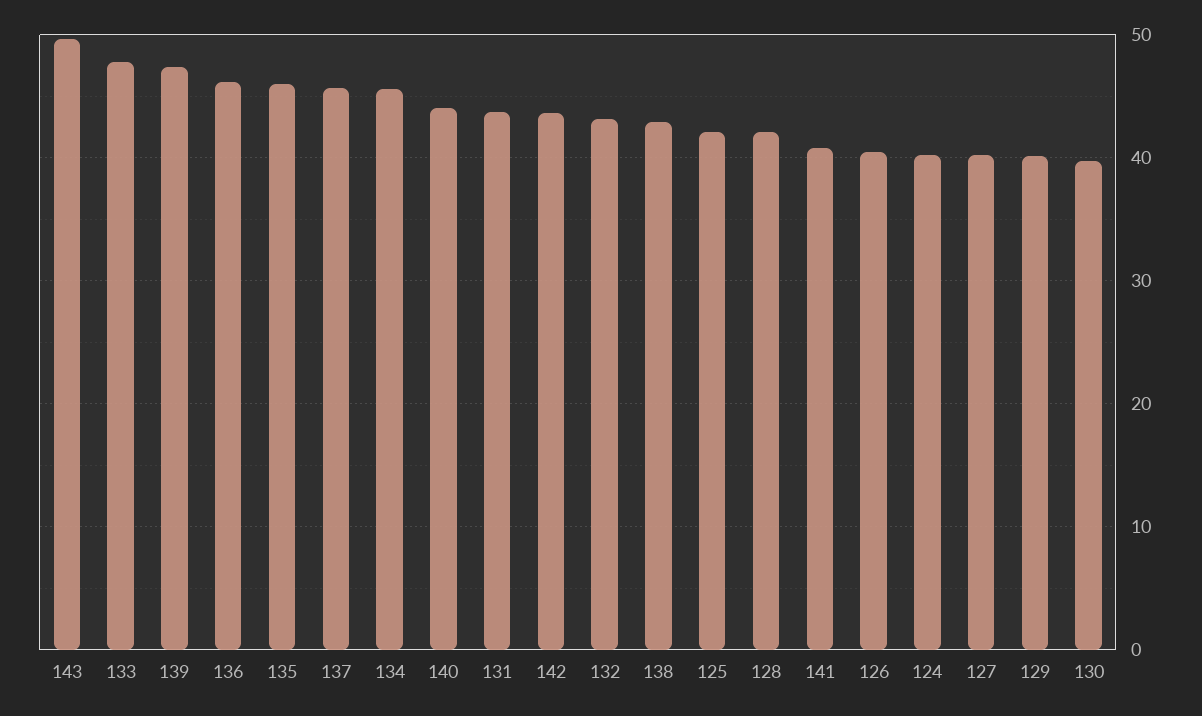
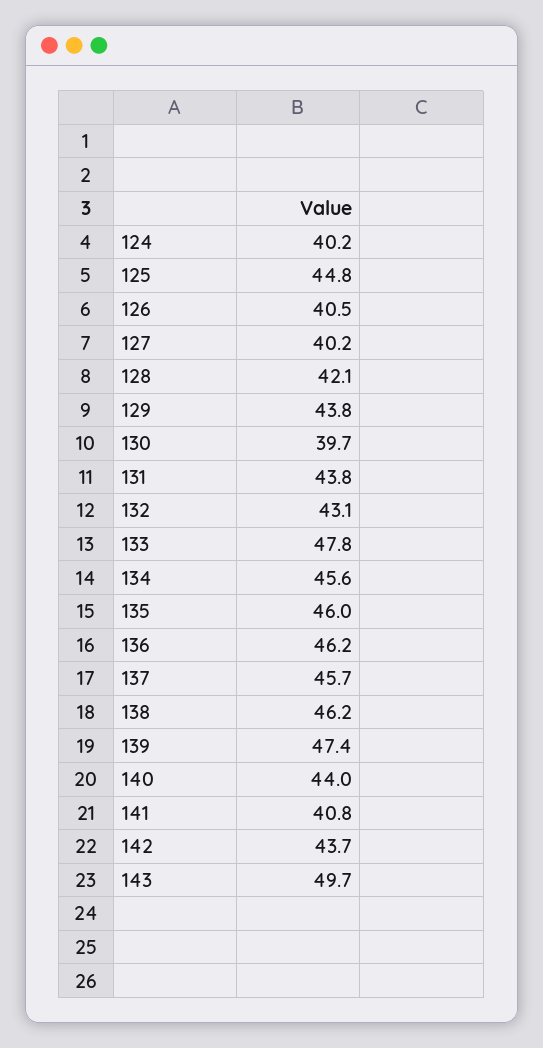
138: 43 -> 46.2
125: 42 -> 44.8
129: 40 -> 43.8

